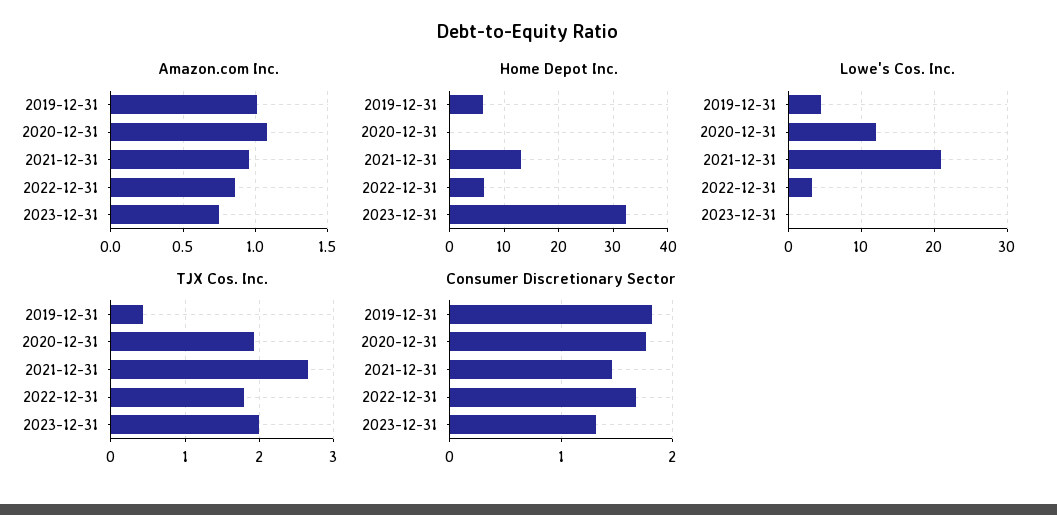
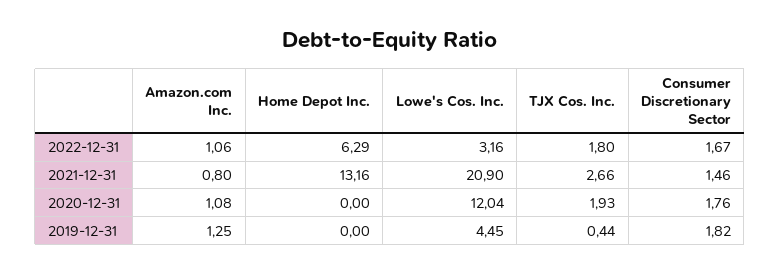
Amazon.com Inc., 2019-12-31: 1 -> 1.25
Amazon.com Inc., 2021-12-31: 0.95 -> 0.8
Amazon.com Inc., 2022-12-31: 0.85 -> 1.06
Amazon.com Inc., 2023-12-31: 0.75 -> none
Home Depot Inc., 2019-12-31: 6 -> 0
Home Depot Inc., 2023-12-31: 32 -> none
Lowe's Cos. Inc., 2023-12-31: 0 -> none
TJX Cos. Inc., 2023-12-31: 2 -> none
Consumer Discretionary Sector, 2023-12-31: 1.3 -> none

